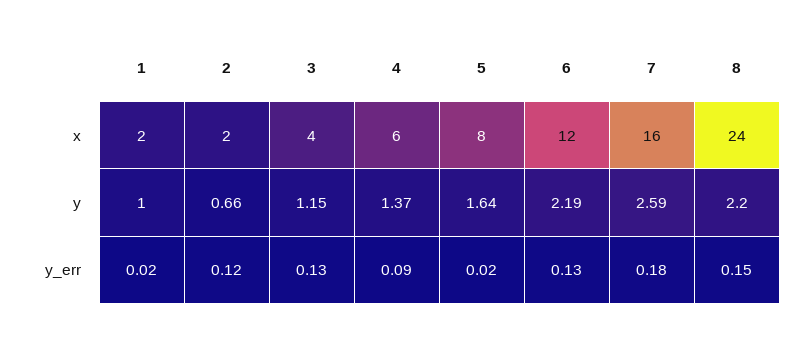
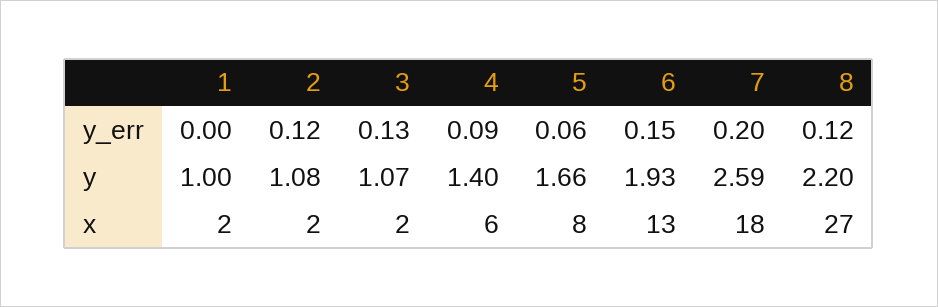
3, x: 4 -> 2
6, x: 12 -> 13
7, x: 16 -> 18
8, x: 24 -> 27
2, y: 0.66 -> 1.08
3, y: 1.15 -> 1.07
4, y: 1.37 -> 1.4
5, y: 1.64 -> 1.66
6, y: 2.19 -> 1.93
1, y_err: 0.02 -> 0
5, y_err: 0.02 -> 0.06
6, y_err: 0.13 -> 0.15
7, y_err: 0.18 -> 0.2
8, y_err: 0.15 -> 0.12

